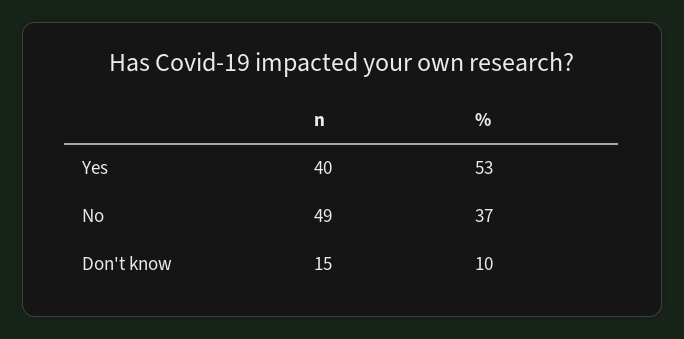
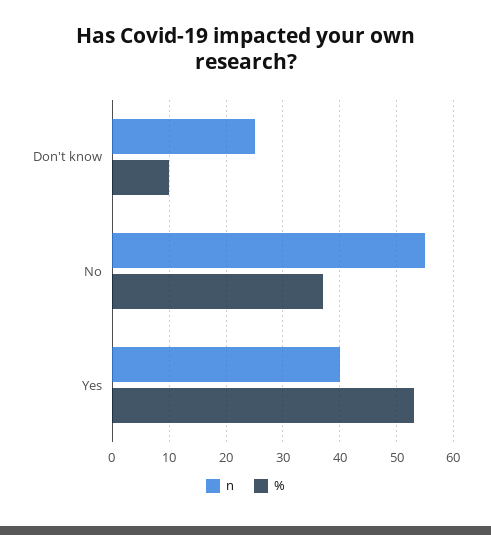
n, No: 49 -> 55
n, Don't know: 15 -> 25

